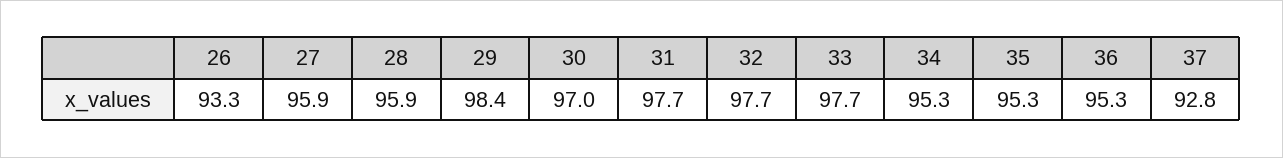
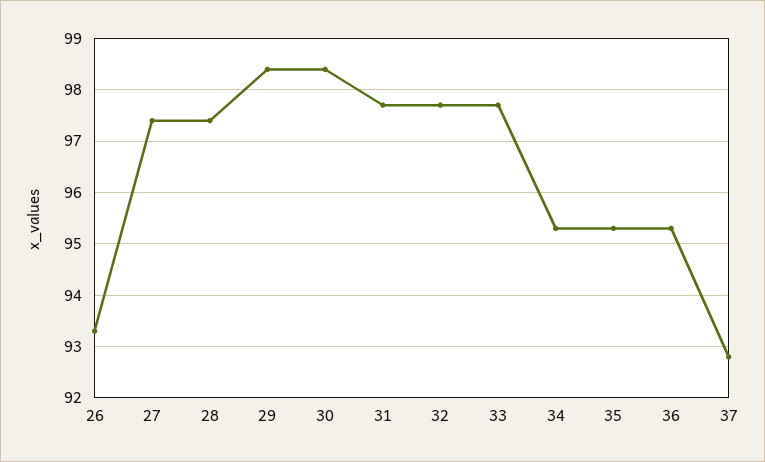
27: 95.9 -> 97.5
28: 95.9 -> 97.5
30: 97 -> 98.5

